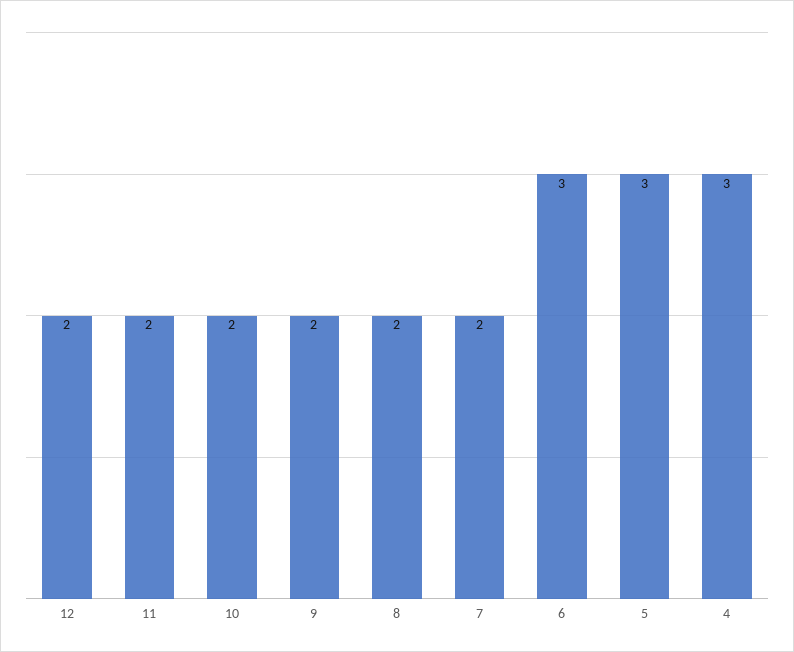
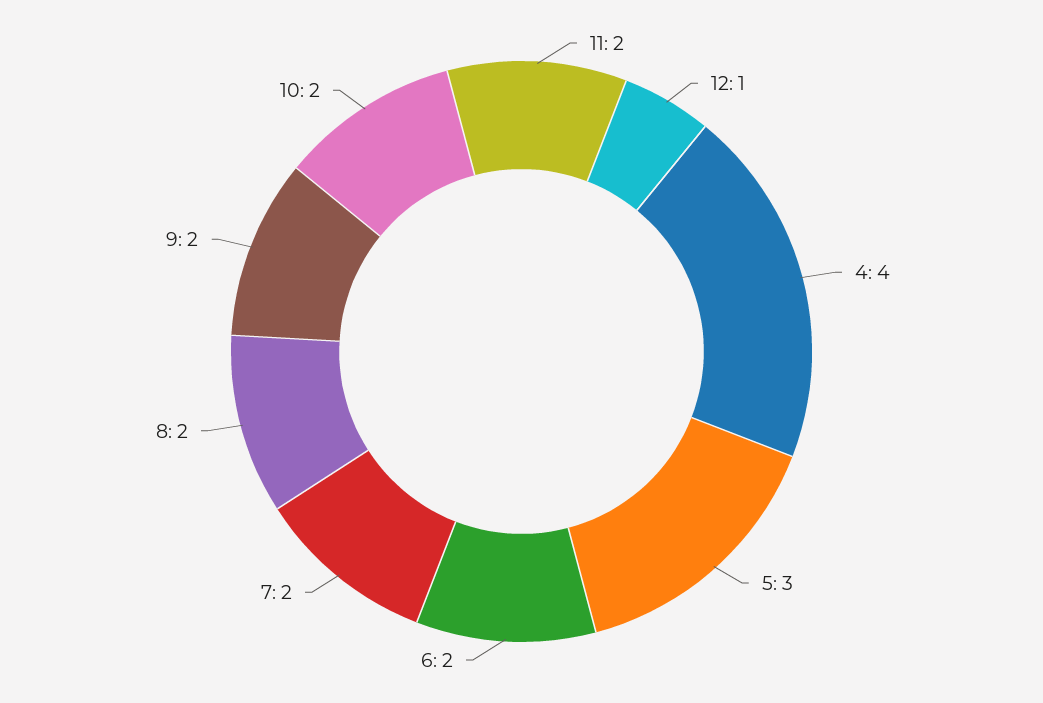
12: 2 -> 1
6: 3 -> 2
4: 3 -> 4

